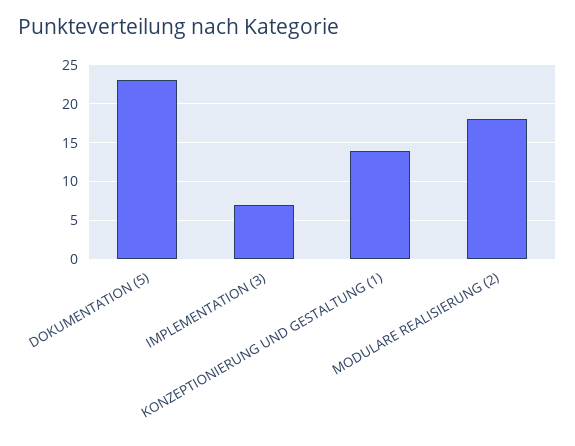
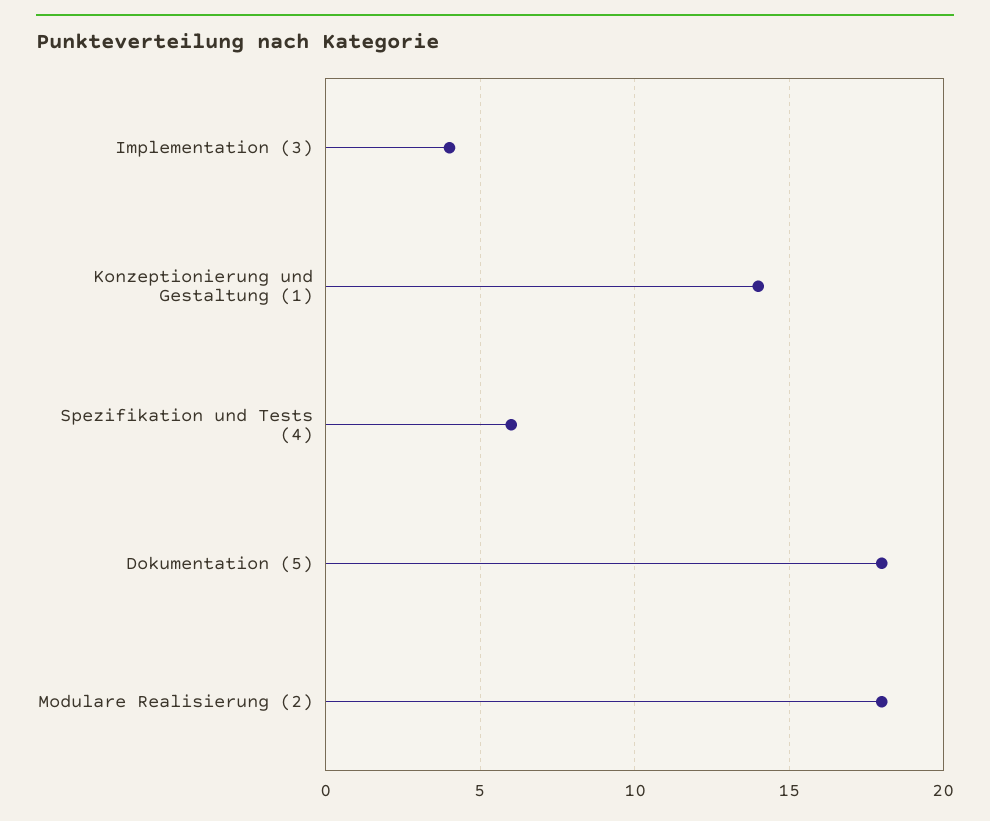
DOKUMENTATION (5): 23 -> 18
IMPLEMENTATION (3): 7 -> 4
Spezifikation und Tests (4): none -> 6

